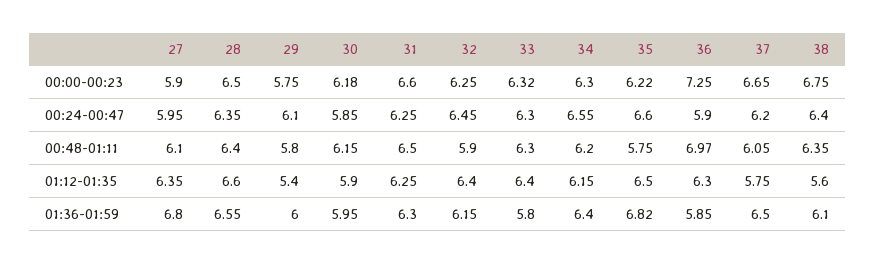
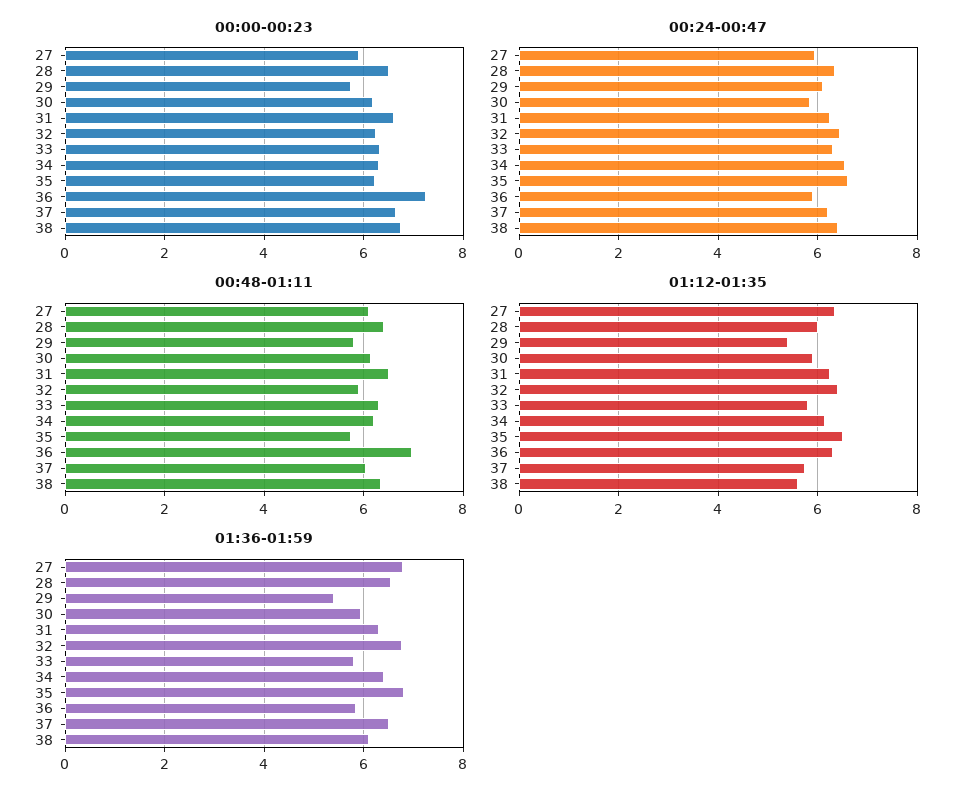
01:12-01:35, 28: 6.6 -> 6
01:12-01:35, 33: 6.4 -> 5.8
01:36-01:59, 29: 6 -> 5.4
01:36-01:59, 32: 6.15 -> 6.8

